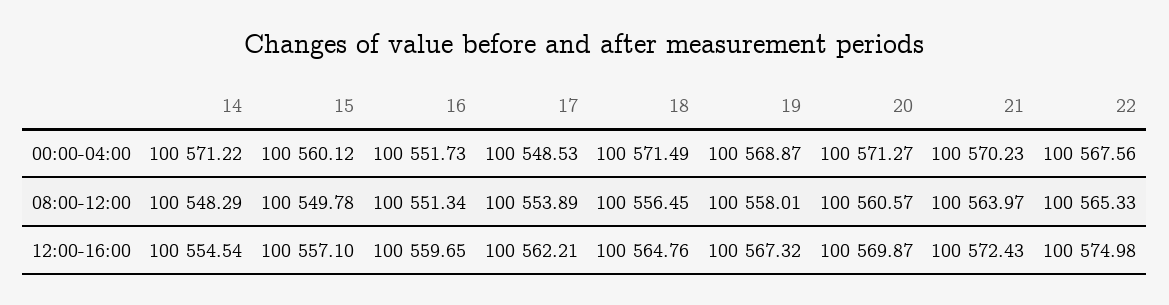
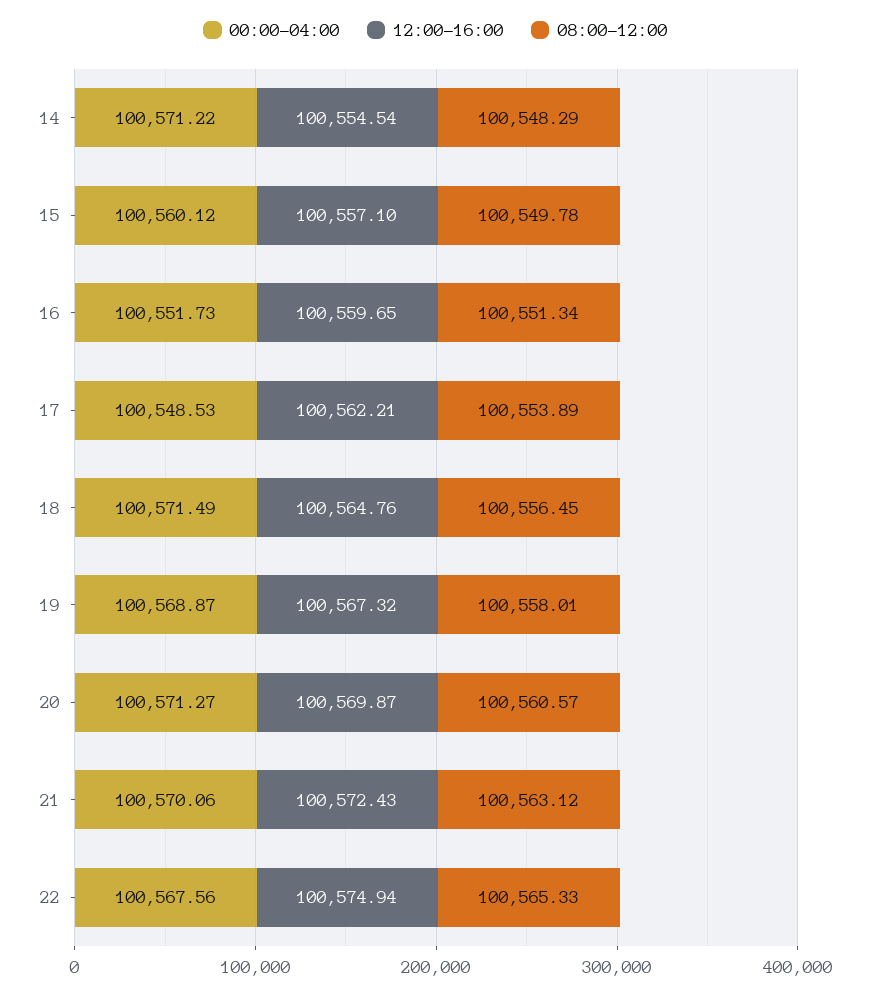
00:00-04:00, 21: 100570.23 -> 100570.06
08:00-12:00, 21: 100563.97 -> 100563.12
12:00-16:00, 22: 100574.98 -> 100574.94

